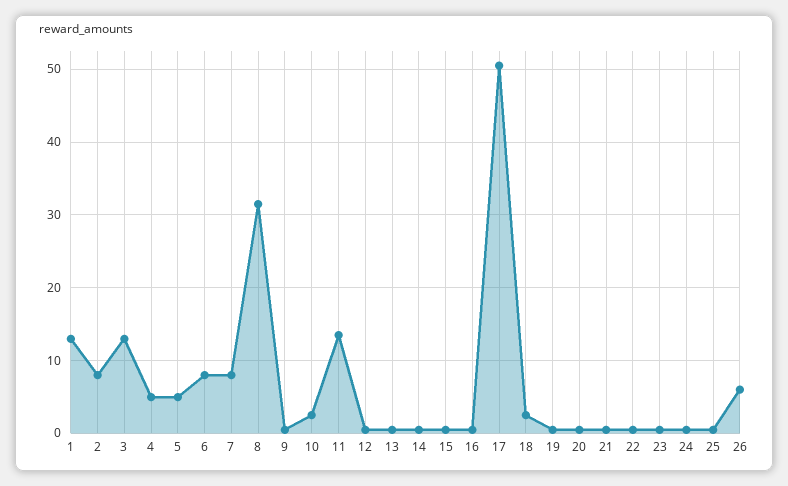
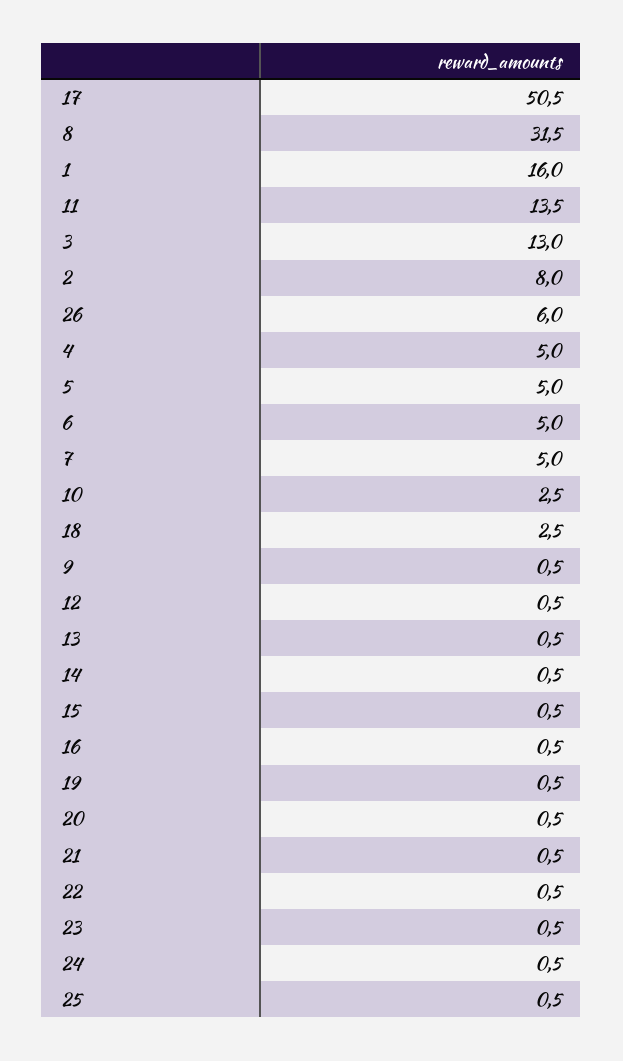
1: 13 -> 16
6: 8 -> 5
7: 8 -> 5

